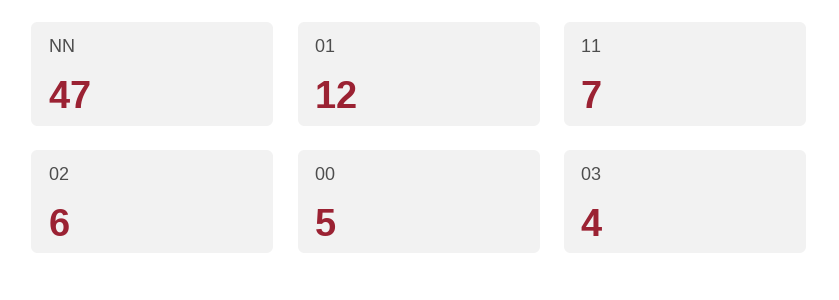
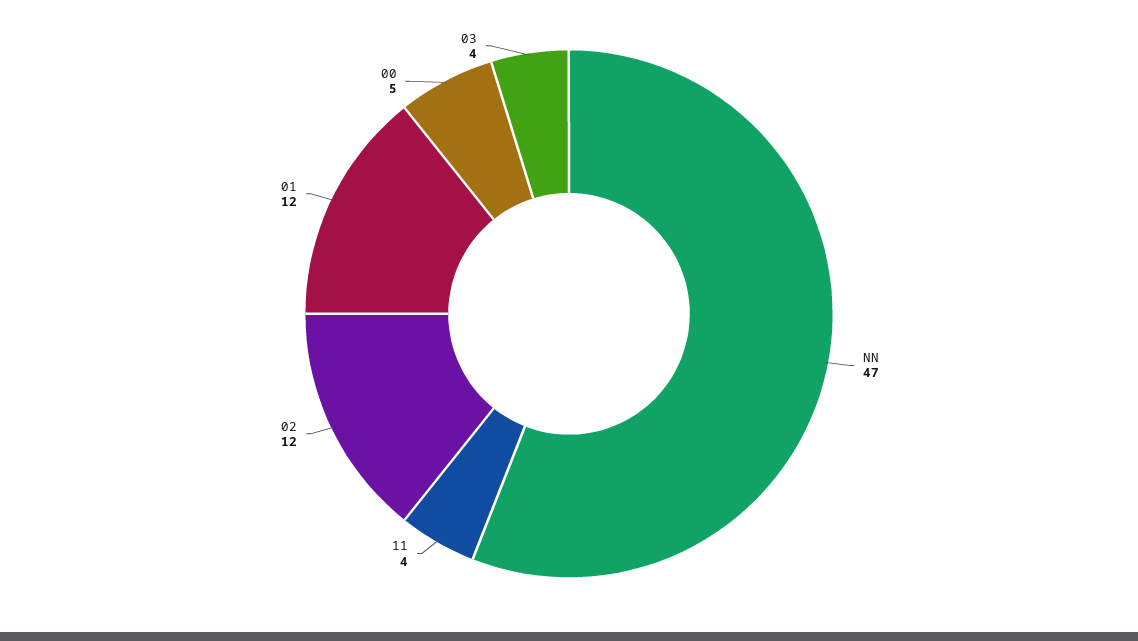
11: 7 -> 4
02: 6 -> 12

